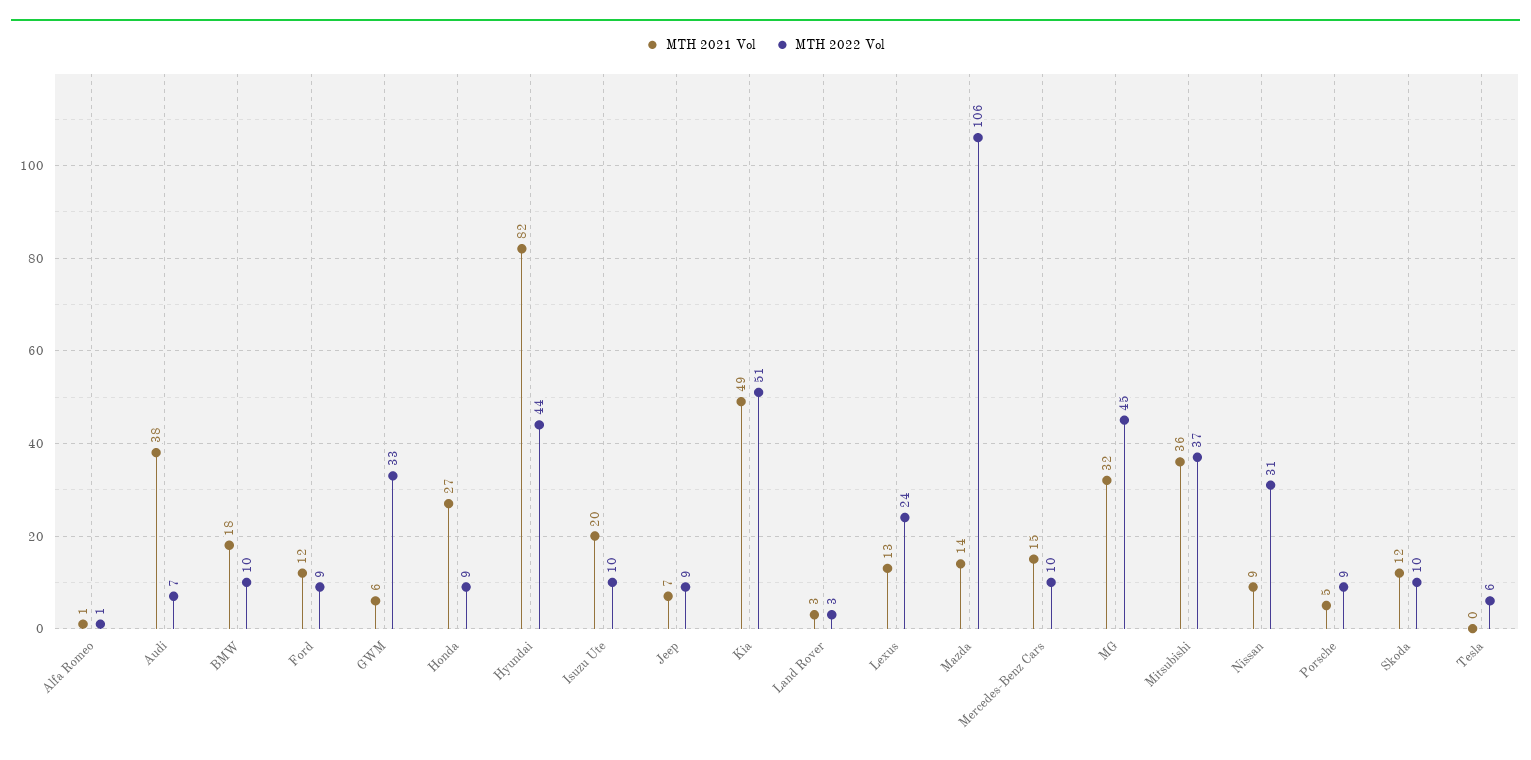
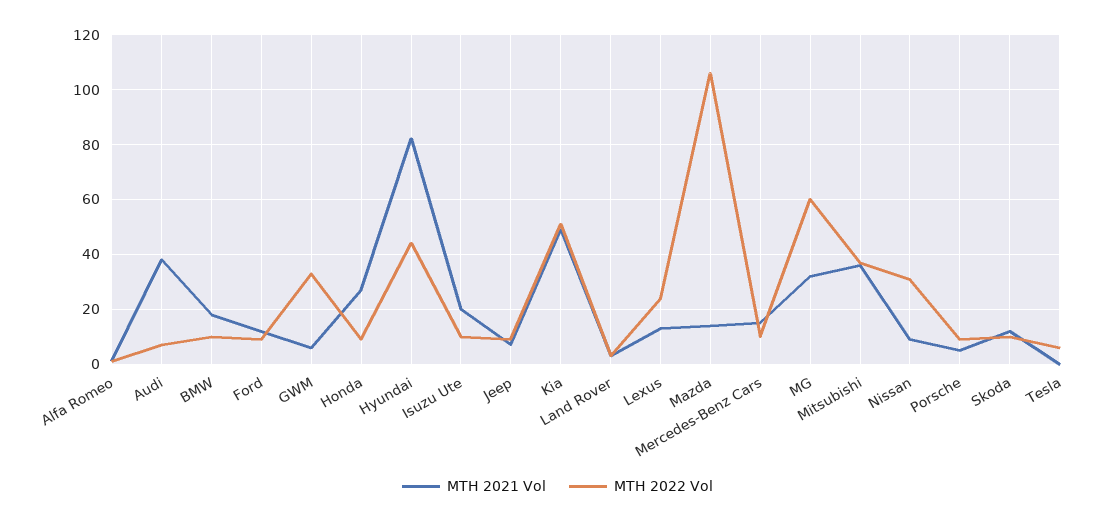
MTH 2022 Vol, MG: 45 -> 60

